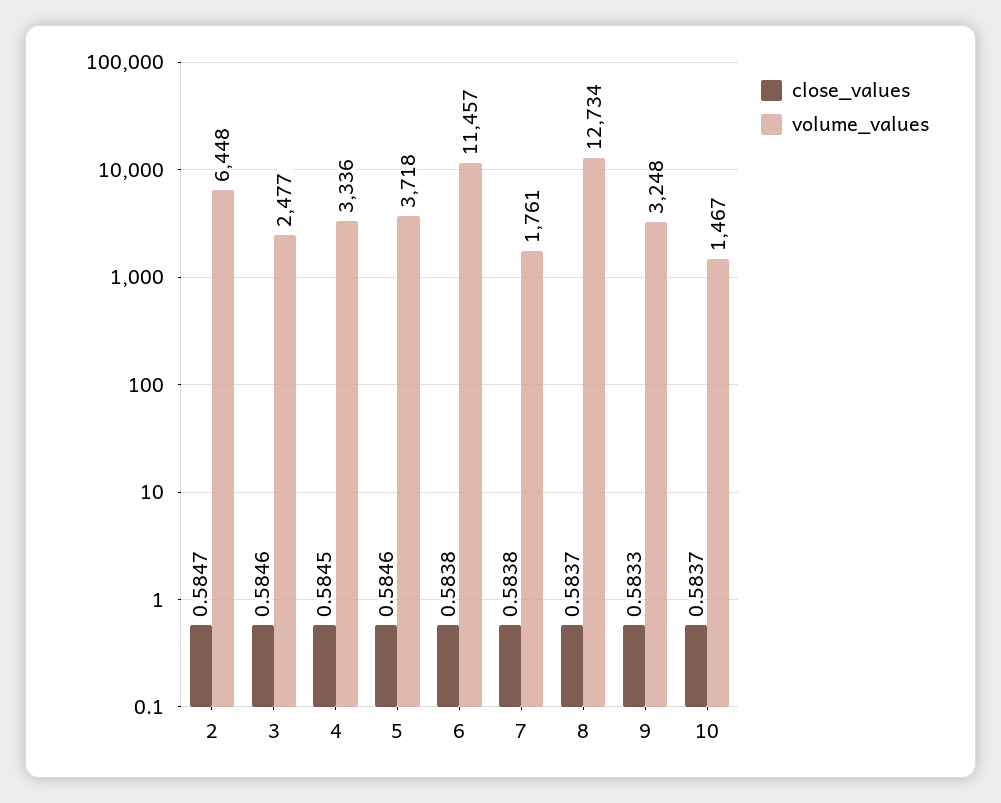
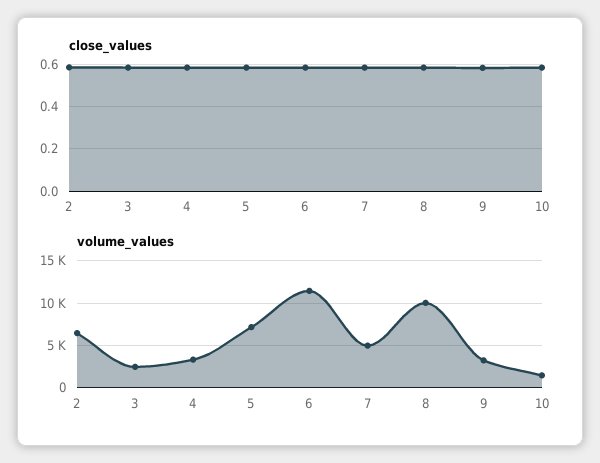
volume_values, 5: 3718 -> 7000
volume_values, 7: 1761 -> 5000
volume_values, 8: 12734 -> 10000

